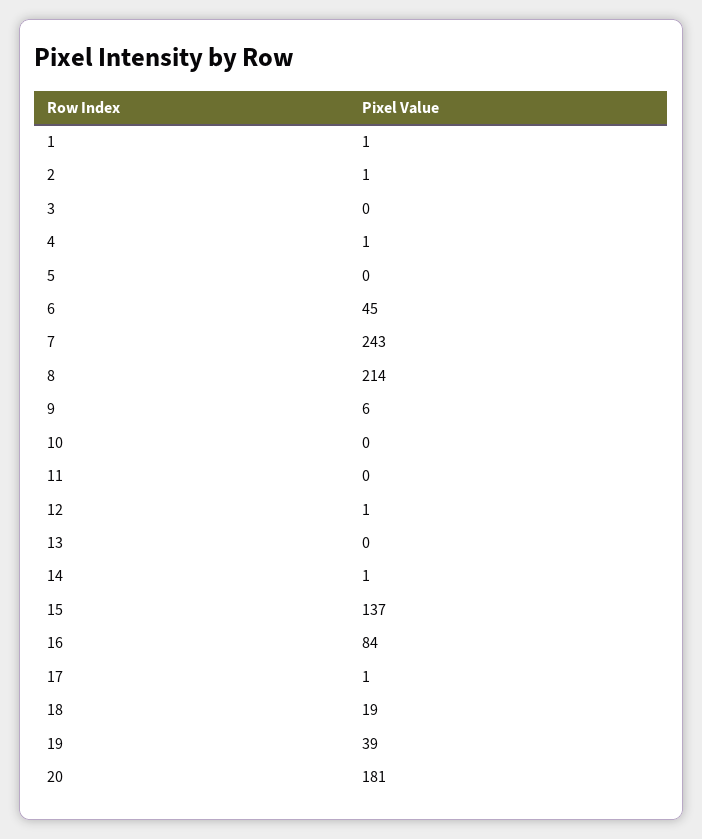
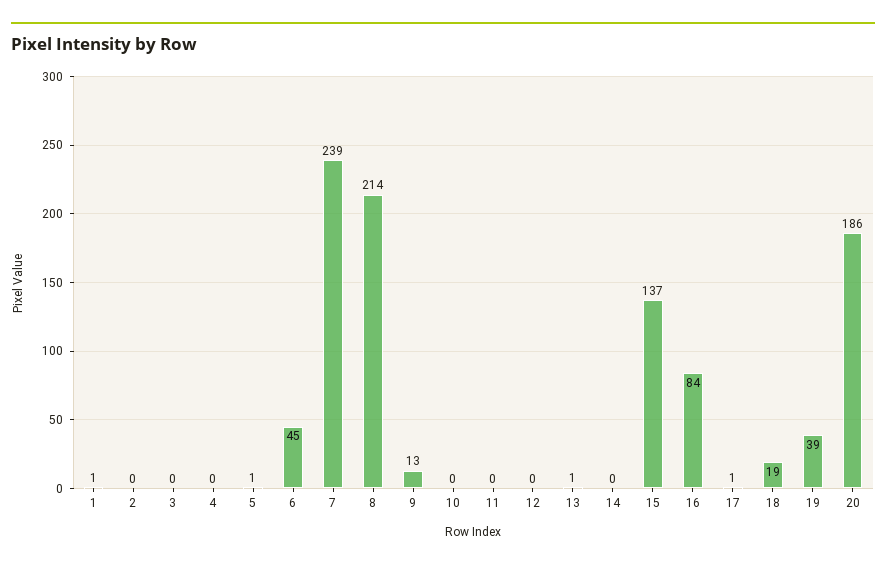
2: 1 -> 0
4: 1 -> 0
5: 0 -> 1
7: 243 -> 239
9: 6 -> 13
12: 1 -> 0
13: 0 -> 1
14: 1 -> 0
20: 181 -> 186

